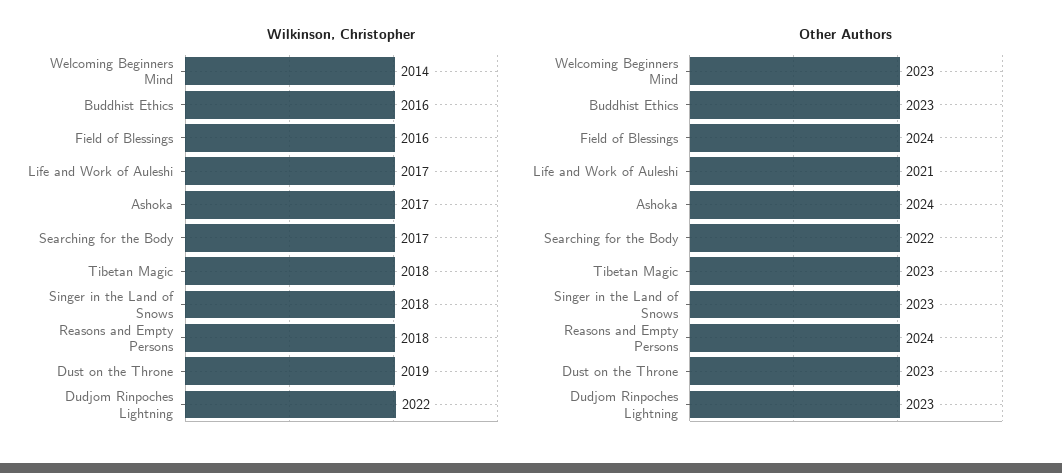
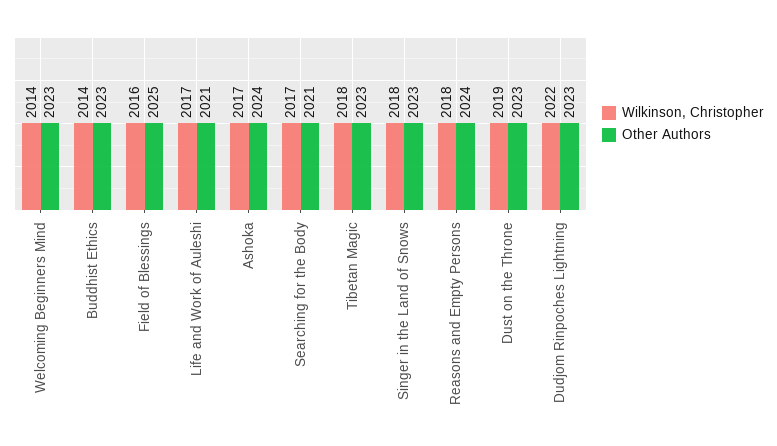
Wilkinson, Christopher, Buddhist Ethics: 2016 -> 2014
Other Authors, Field of Blessings: 2024 -> 2025
Other Authors, Searching for the Body: 2022 -> 2021

